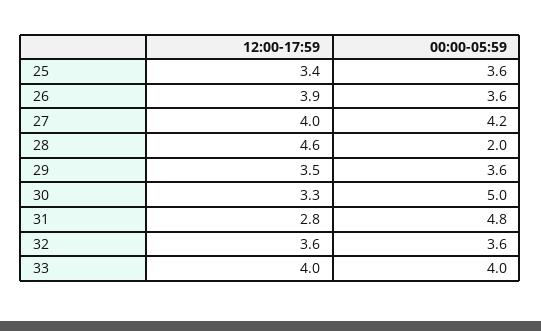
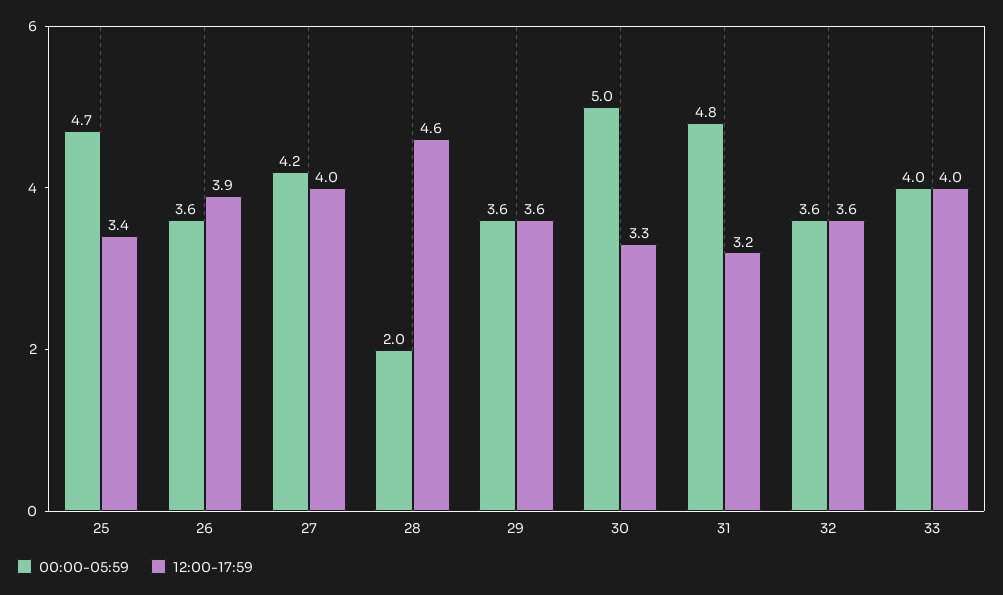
00:00-05:59, 25: 3.6 -> 4.7
12:00-17:59, 29: 3.5 -> 3.6
12:00-17:59, 31: 2.8 -> 3.2

